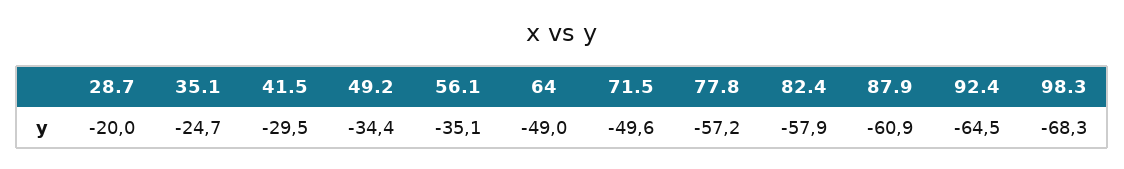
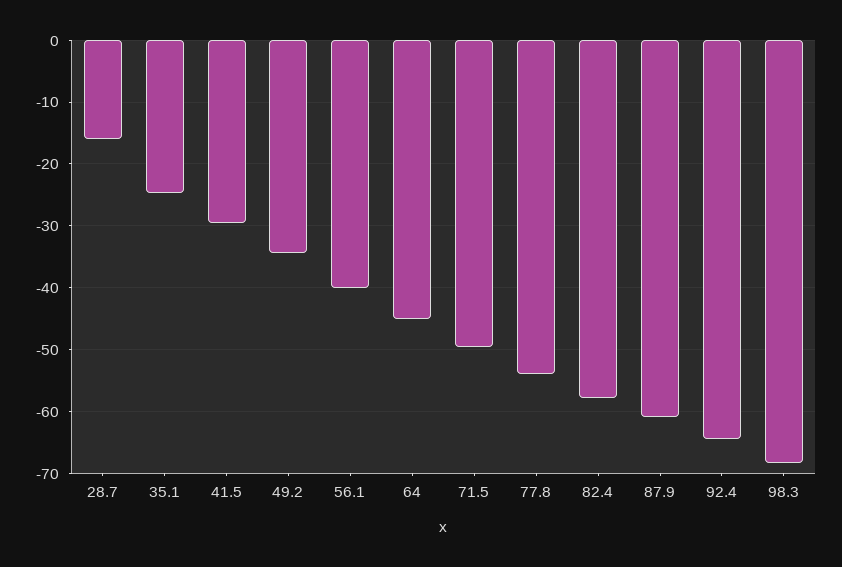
28.7: -20 -> -16
56.1: -35.1 -> -40
64: -49 -> -45
77.8: -57.2 -> -54

